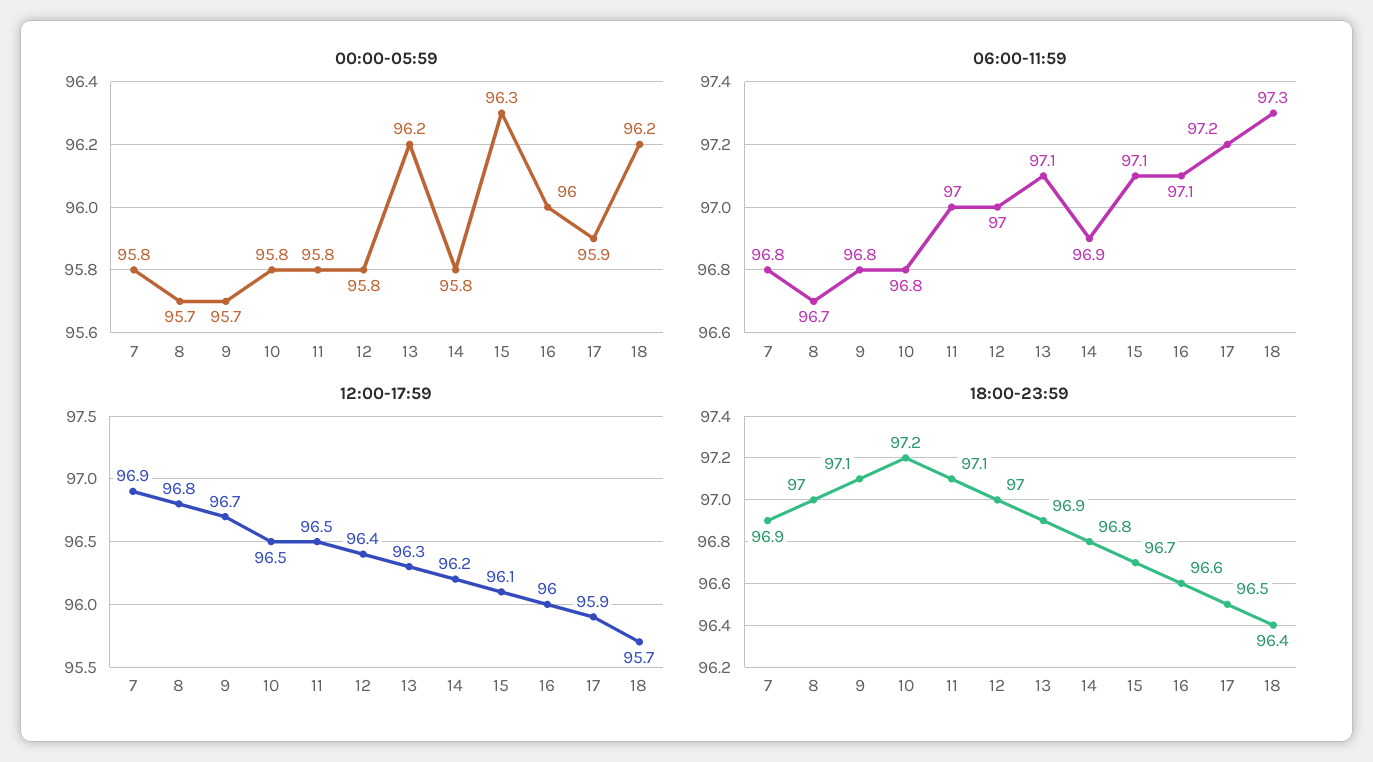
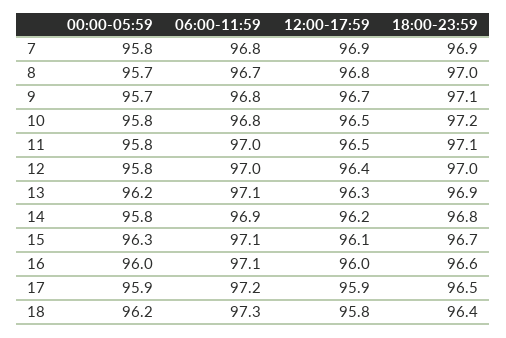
12:00-17:59, 18: 95.7 -> 95.8

